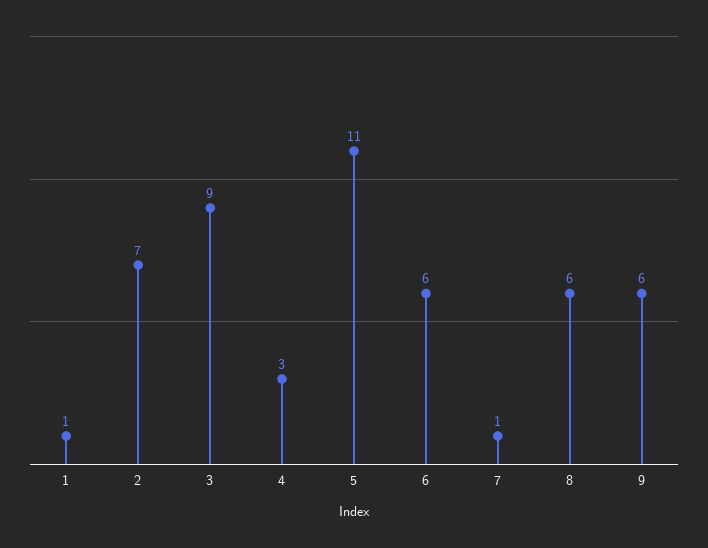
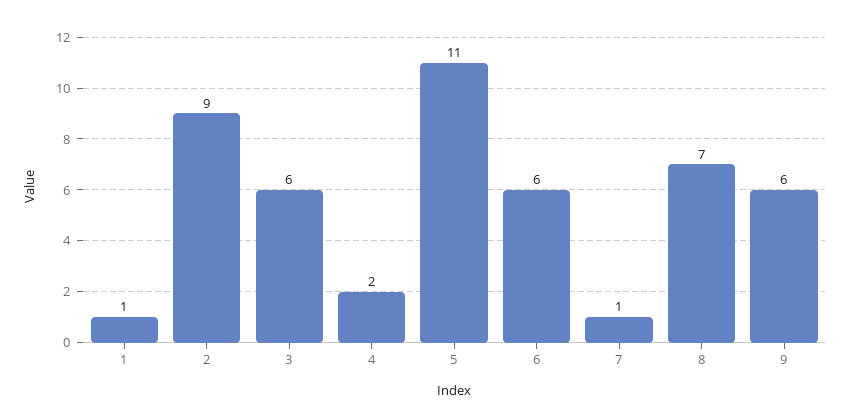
2: 7 -> 9
3: 9 -> 6
4: 3 -> 2
8: 6 -> 7

